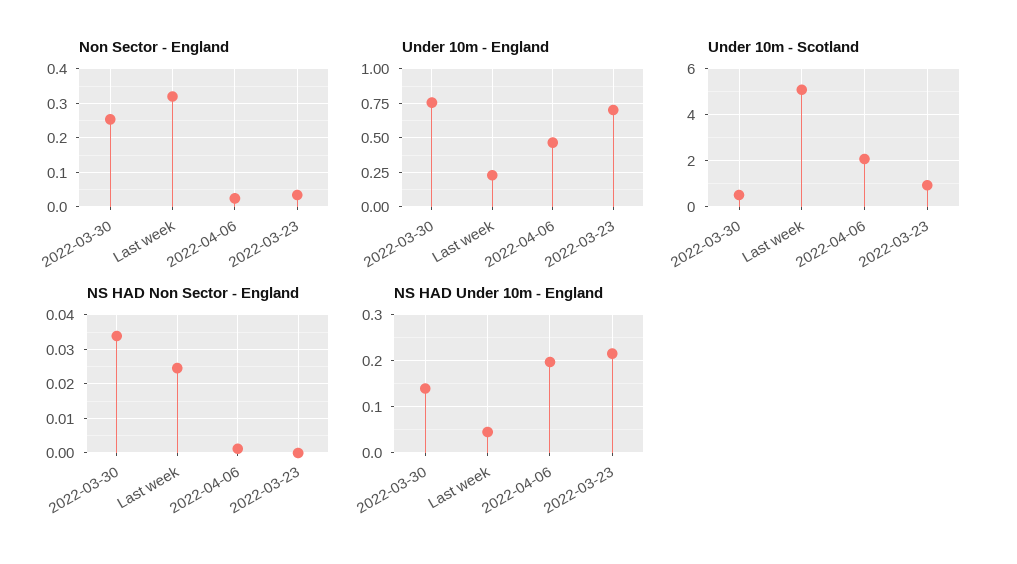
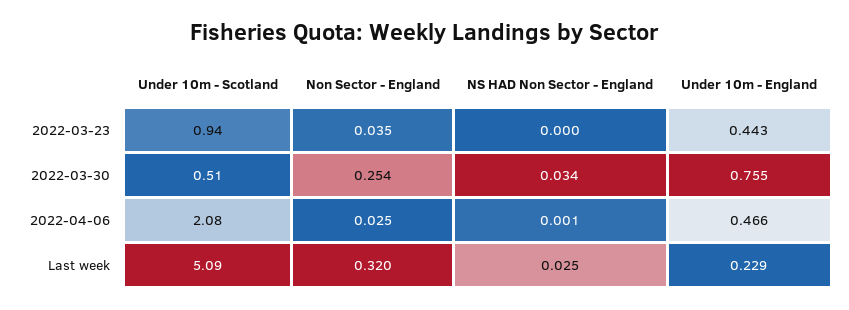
Under 10m - England, 2022-03-23: 0.7 -> 0.443
NS HAD Under 10m - England, 2022-03-30: 0.14 -> none
NS HAD Under 10m - England, Last week: 0.04 -> none
NS HAD Under 10m - England, 2022-04-06: 0.2 -> none
NS HAD Under 10m - England, 2022-03-23: 0.22 -> none

